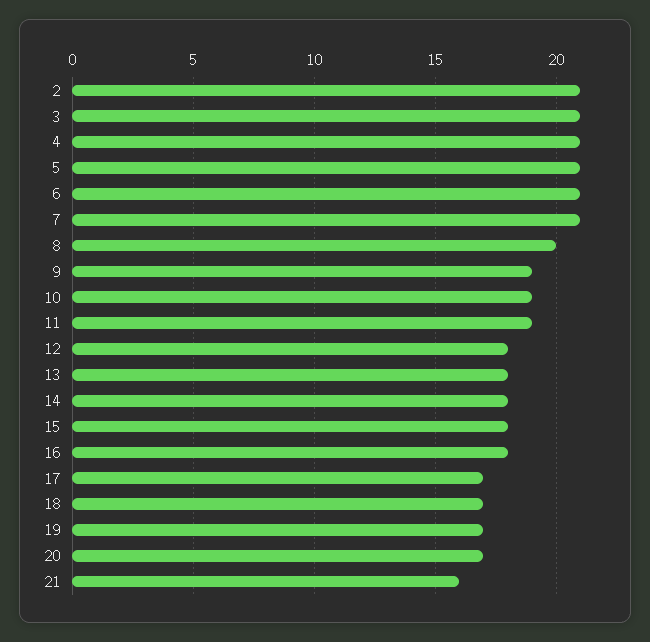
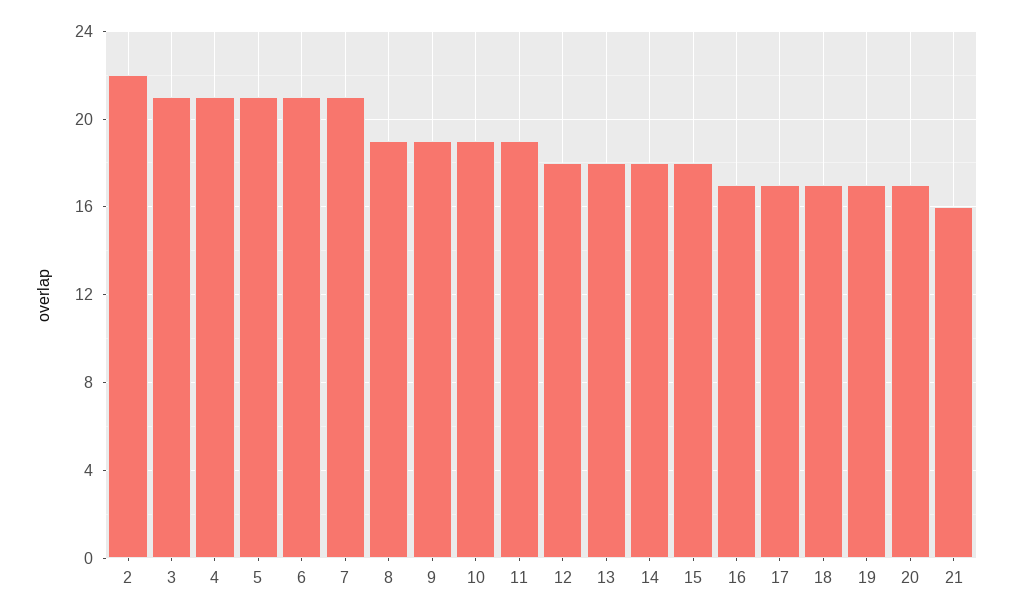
2: 21 -> 22
8: 20 -> 19
16: 18 -> 17

